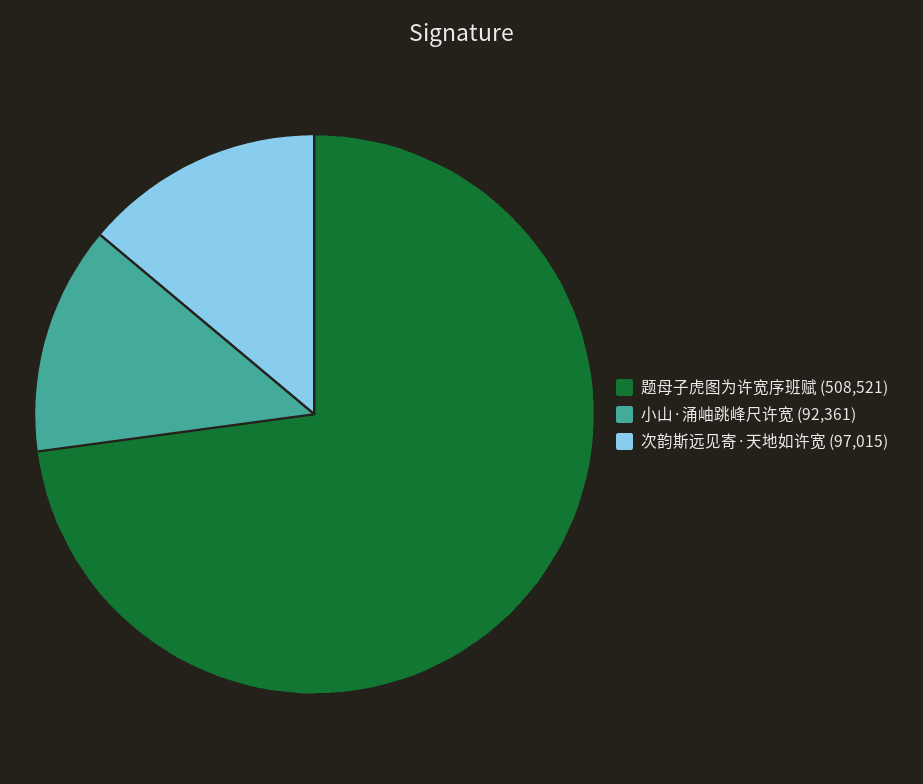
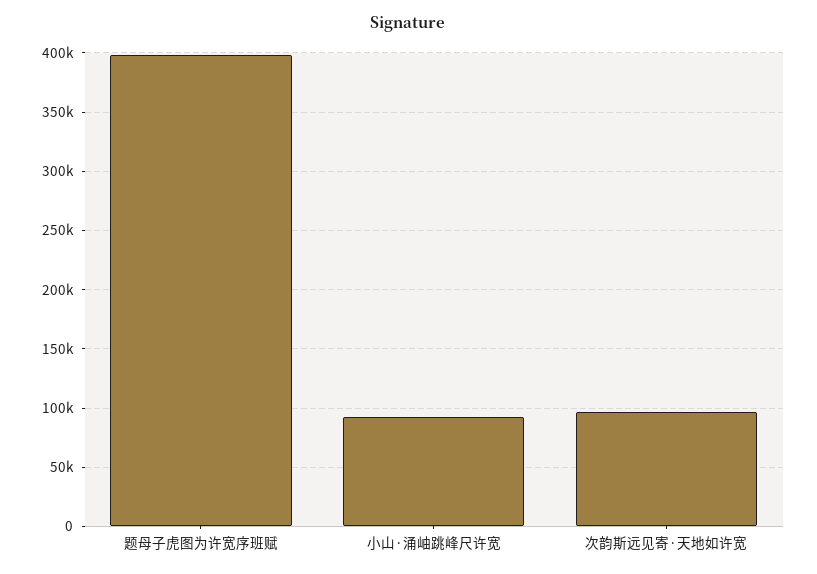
题母子虎图为许宽序班赋: 508521 -> 400000

